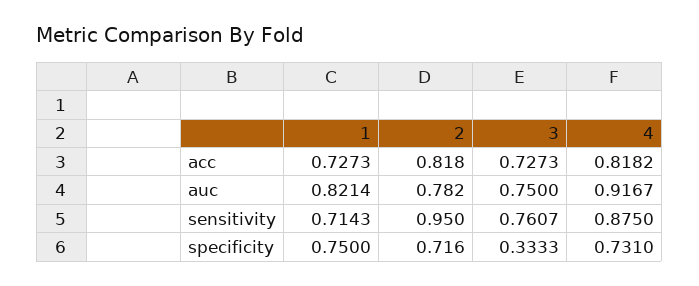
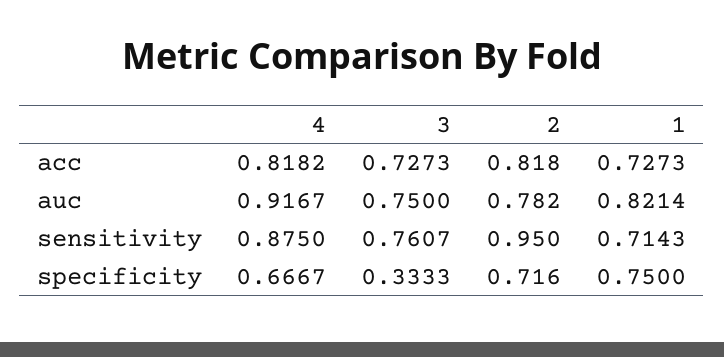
4, specificity: 0.731 -> 0.6667

